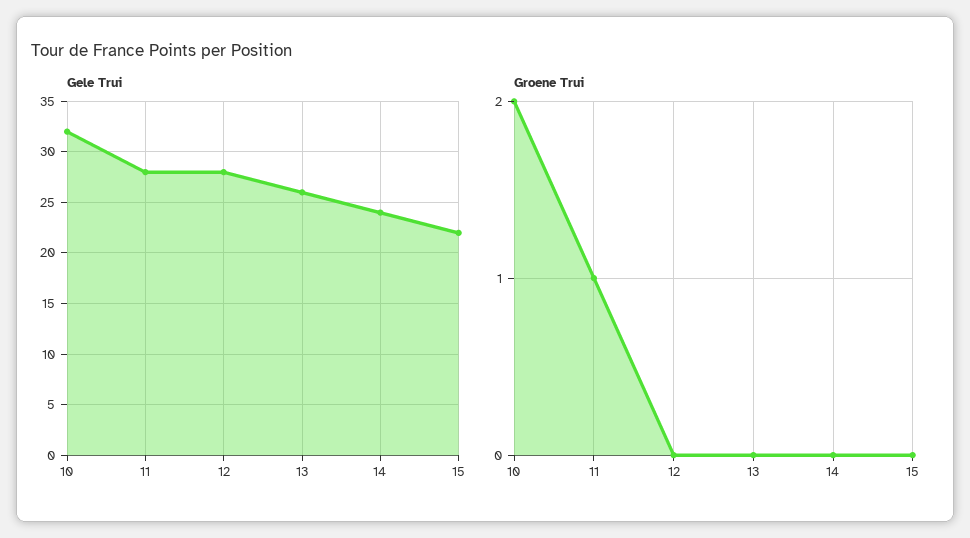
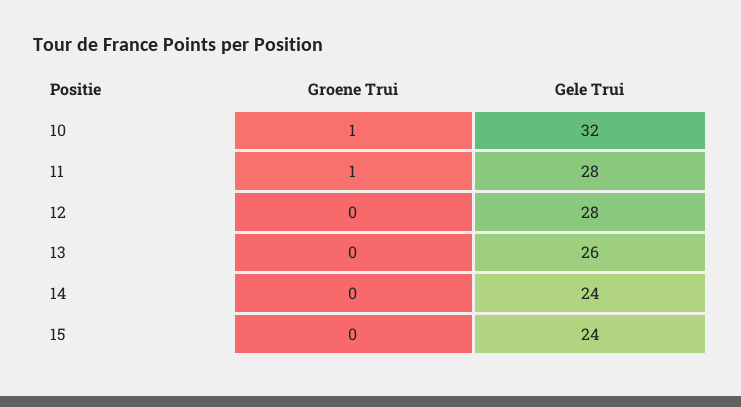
Gele Trui, 15: 22 -> 24
Groene Trui, 10: 2 -> 1

